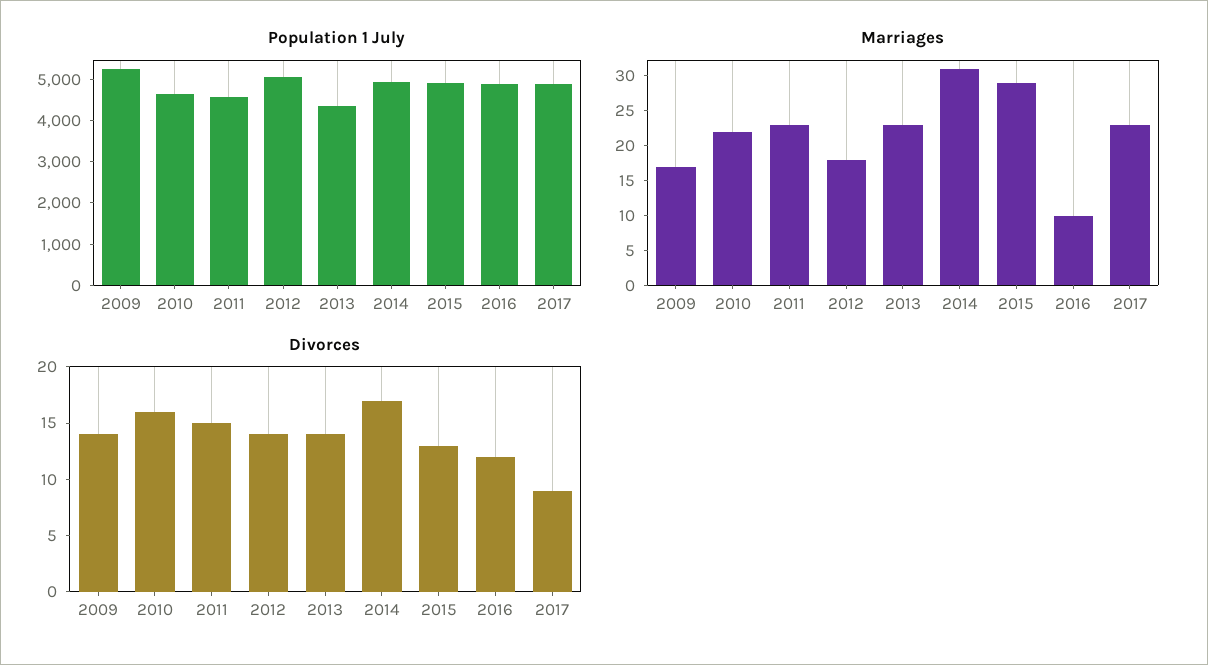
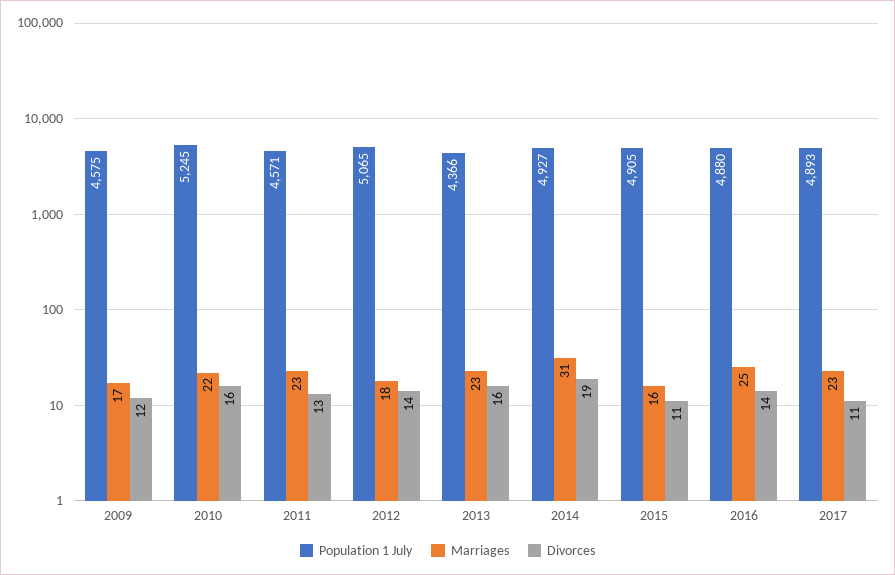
Population 1 July, 2009: 5200 -> 4575
Population 1 July, 2010: 4600 -> 5245
Marriages, 2015: 30 -> 16
Marriages, 2016: 10 -> 25
Divorces, 2009: 14 -> 12
Divorces, 2011: 15 -> 13
Divorces, 2013: 14 -> 16
Divorces, 2014: 17 -> 19
Divorces, 2015: 13 -> 11
Divorces, 2016: 12 -> 14
Divorces, 2017: 9 -> 11

